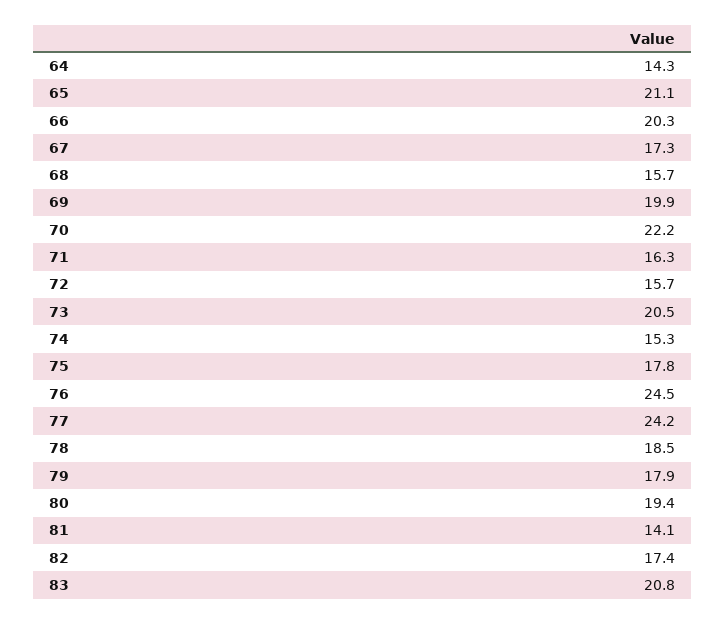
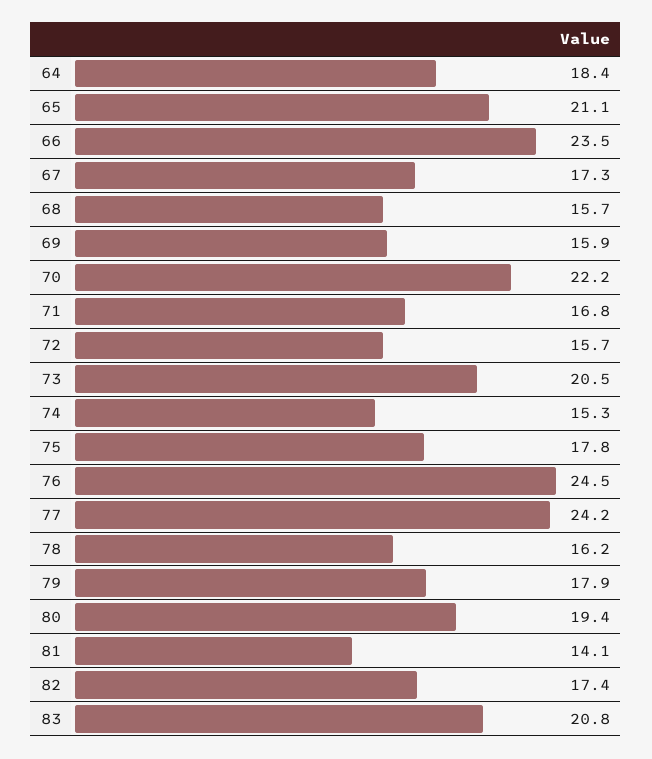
64: 14.3 -> 18.4
66: 20.3 -> 23.5
69: 19.9 -> 15.9
71: 16.3 -> 16.8
78: 18.5 -> 16.2

